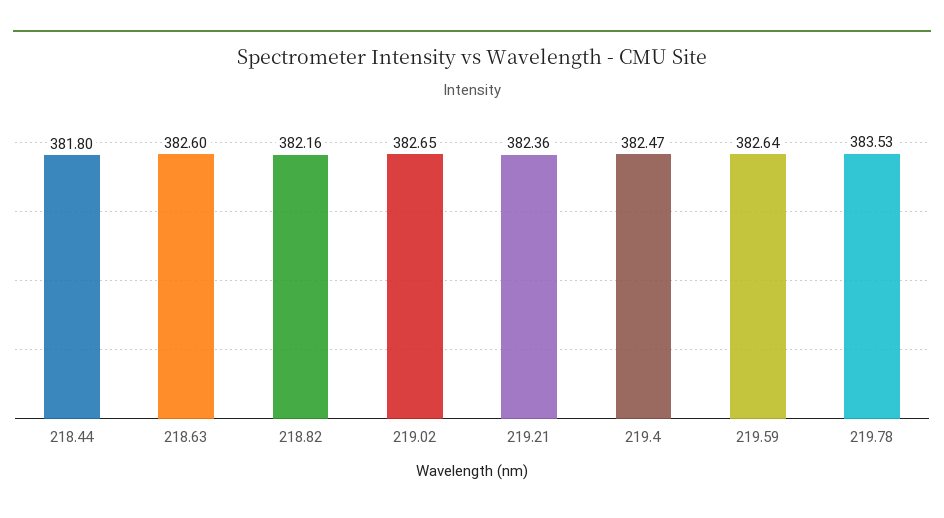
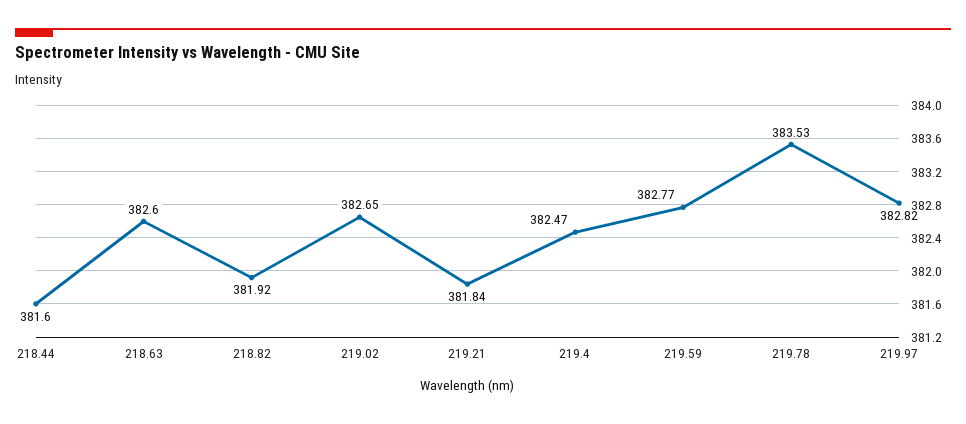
218.44: 381.8 -> 381.6
218.82: 382.16 -> 381.92
219.21: 382.36 -> 381.84
219.59: 382.64 -> 382.77
219.97: none -> 382.82

